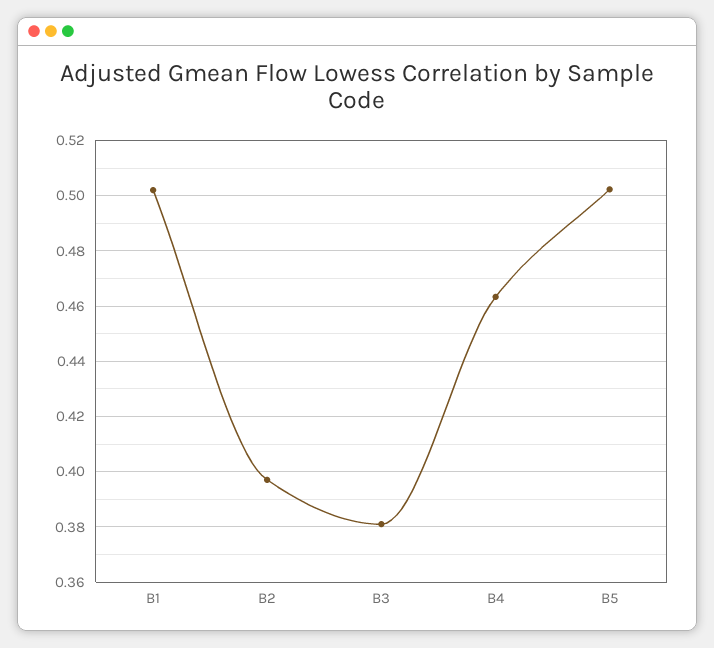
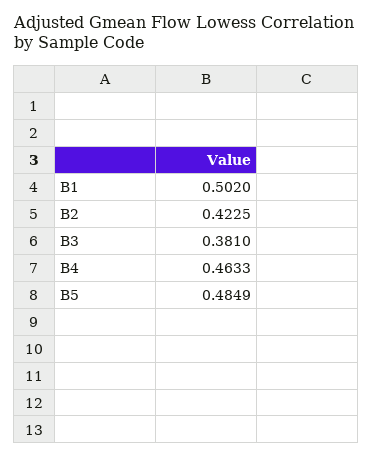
B2: 0.3975 -> 0.4225
B5: 0.5025 -> 0.4849

